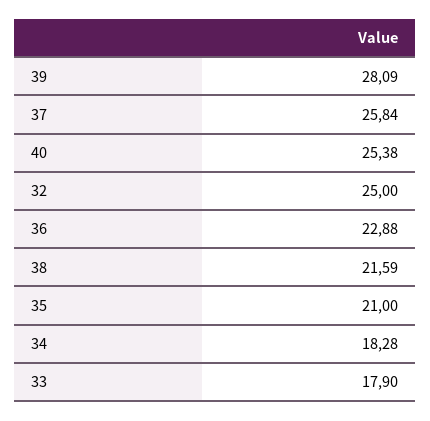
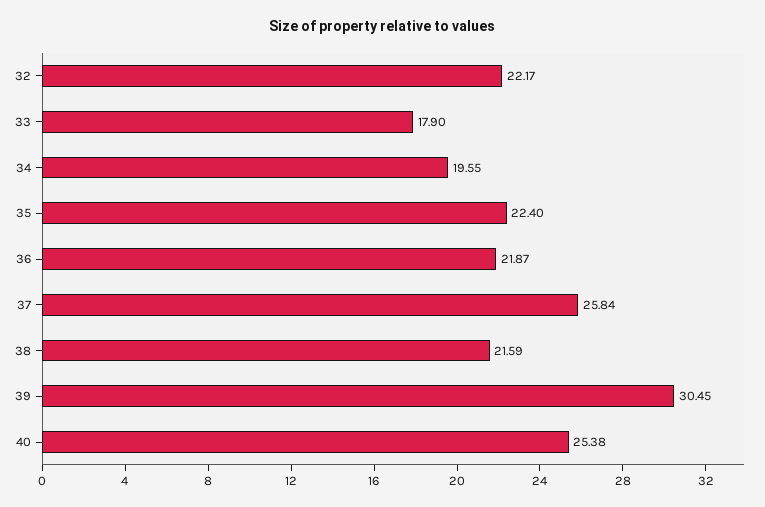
39: 28.09 -> 30.45
32: 25 -> 22.17
36: 22.88 -> 21.87
35: 21 -> 22.4
34: 18.28 -> 19.55

